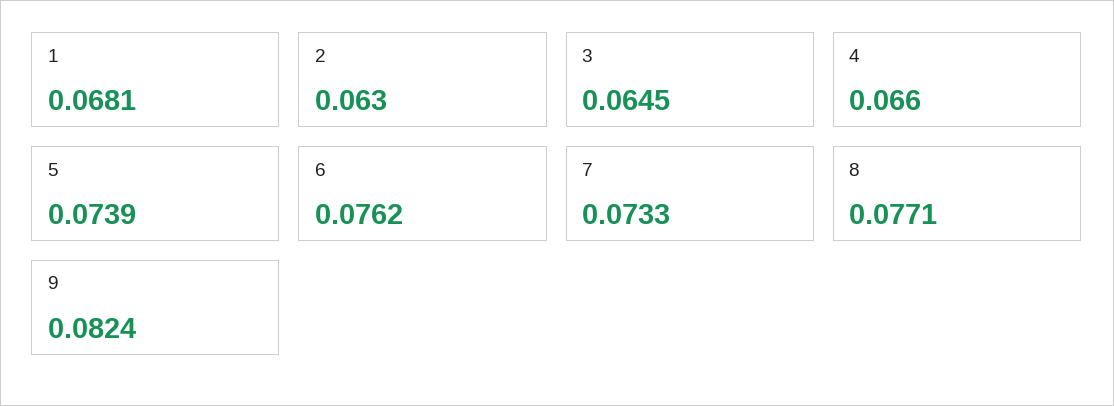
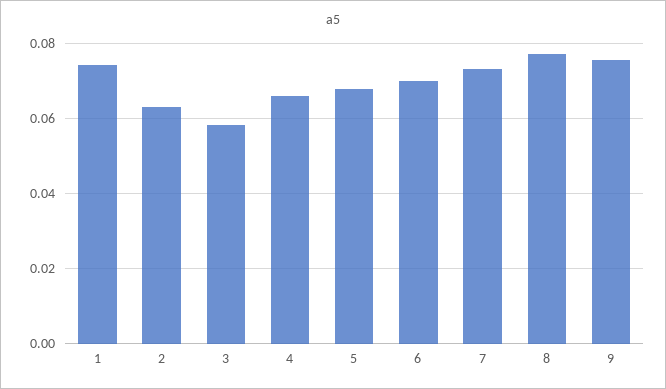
1: 0.0681 -> 0.074
3: 0.0645 -> 0.058
5: 0.0739 -> 0.068
6: 0.0762 -> 0.07
9: 0.0824 -> 0.076

